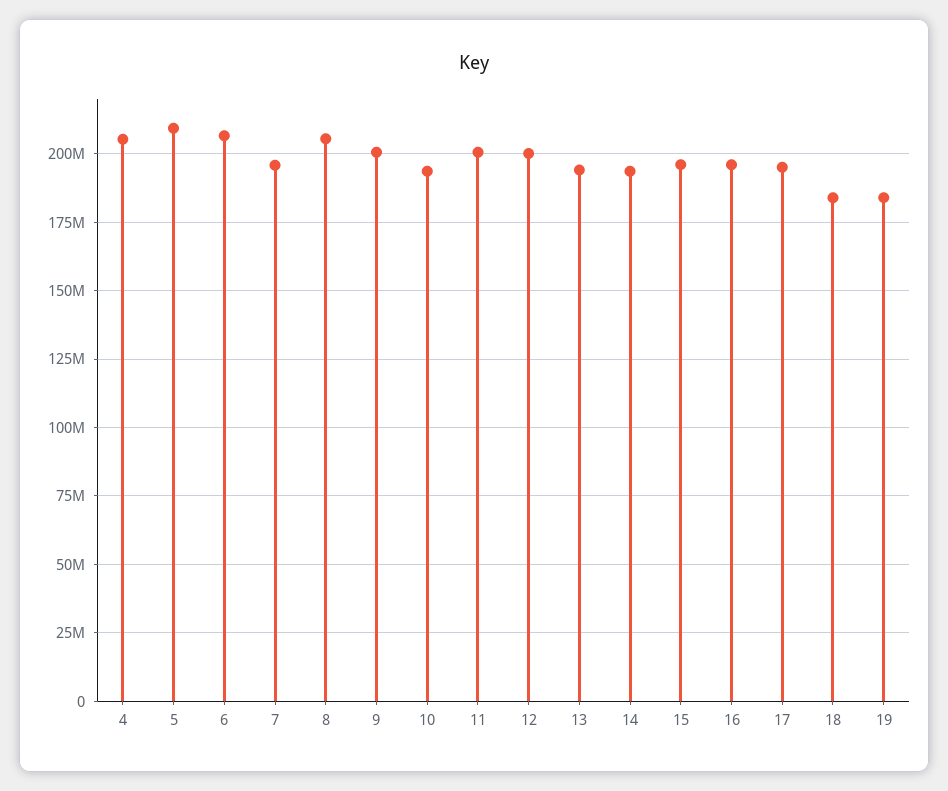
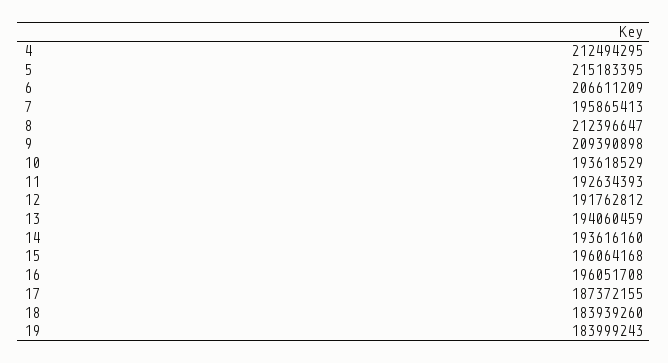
4: 205000000 -> 212494295
5: 210000000 -> 215183395
8: 205000000 -> 212396647
9: 200000000 -> 209390898
11: 200000000 -> 192634393
12: 200000000 -> 191762812
17: 195000000 -> 187372155

